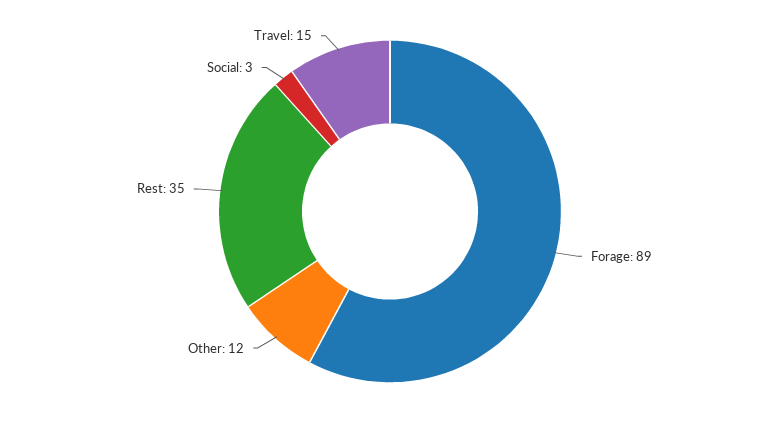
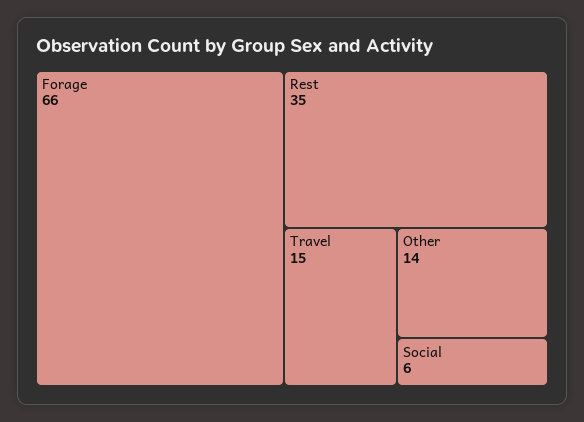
Forage: 89 -> 66
Other: 12 -> 14
Social: 3 -> 6

